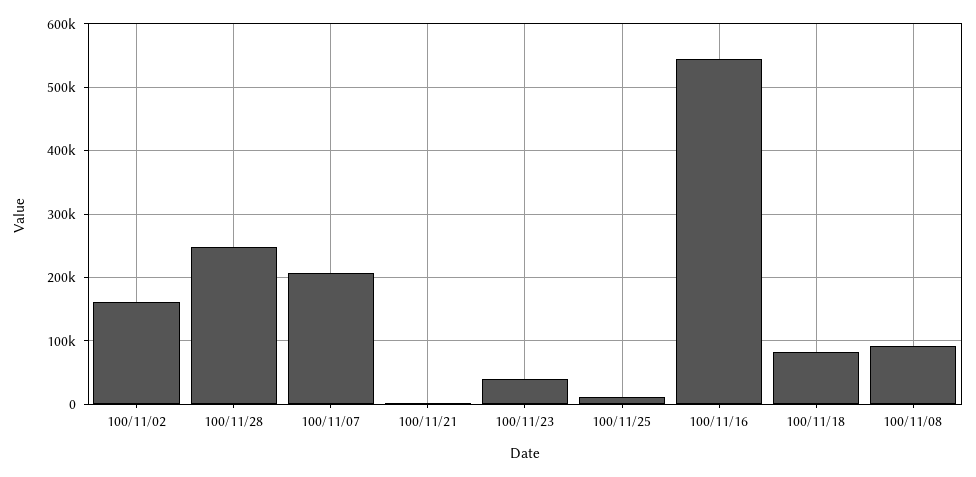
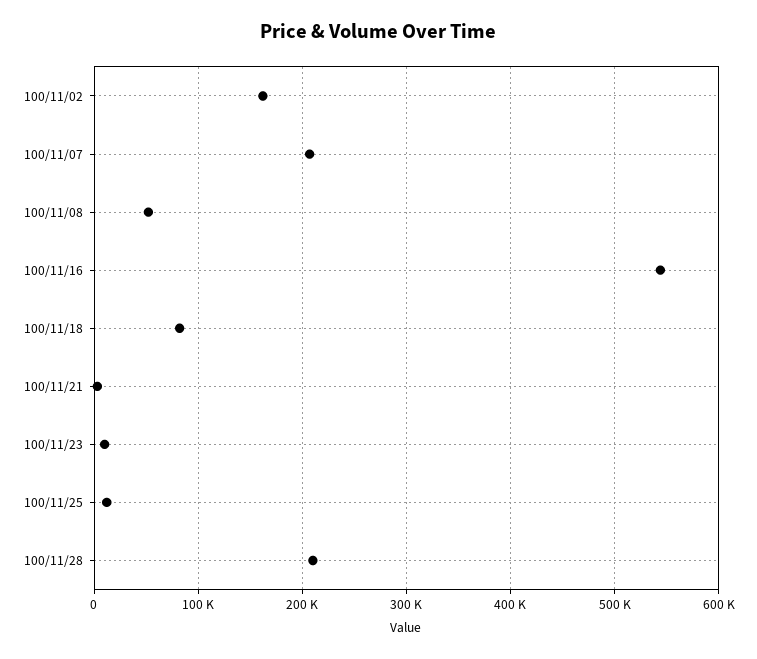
100/11/28: 250000 -> 210000
100/11/23: 40000 -> 10000
100/11/08: 90000 -> 50000

